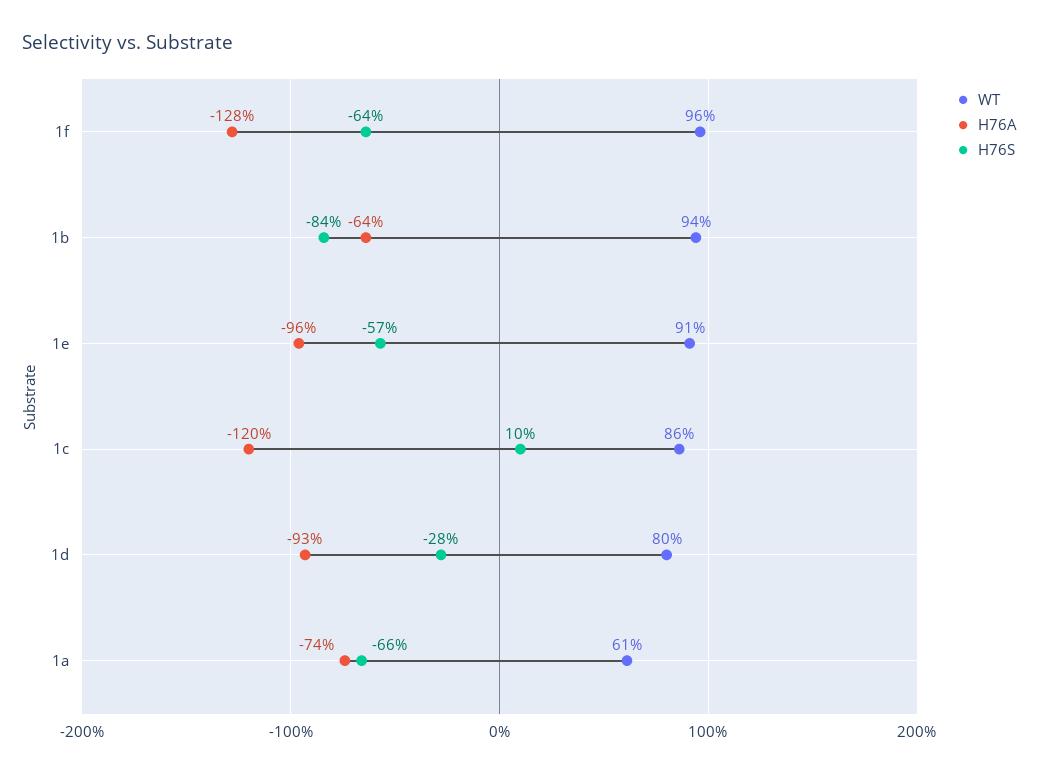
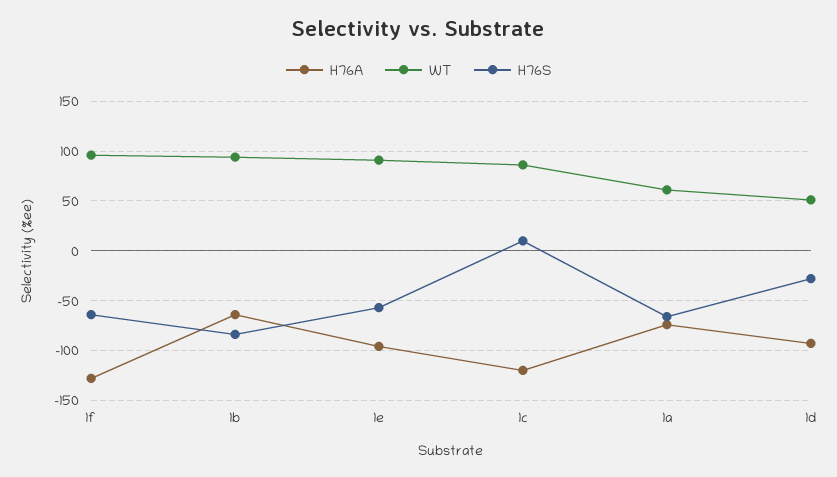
WT, 1d: 80 -> 50

